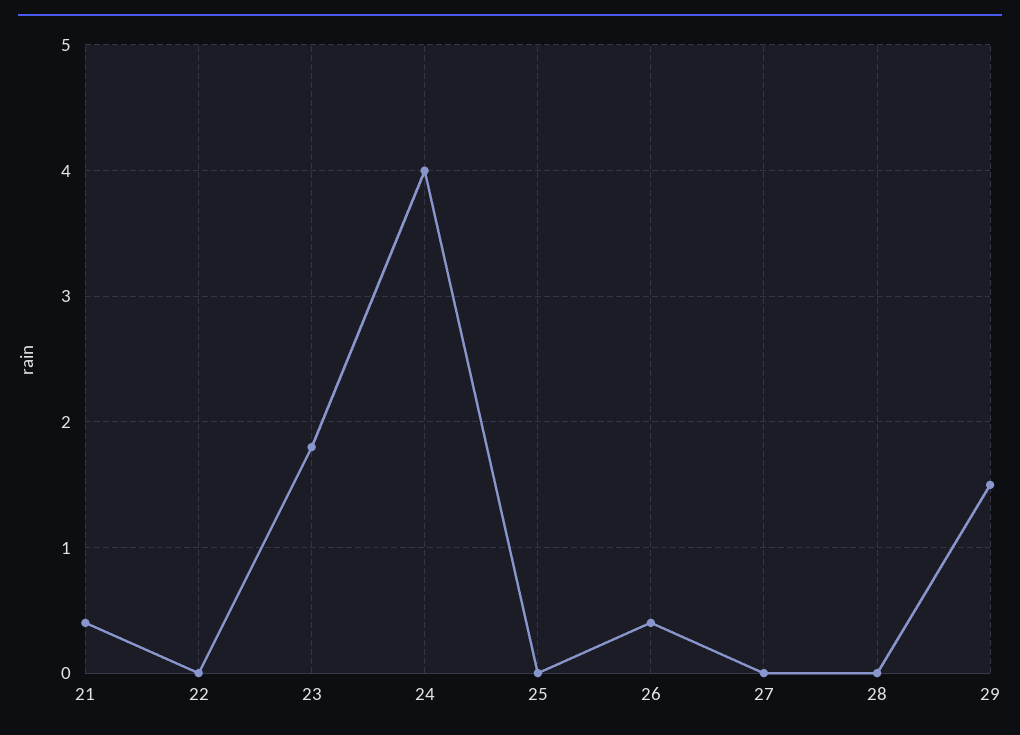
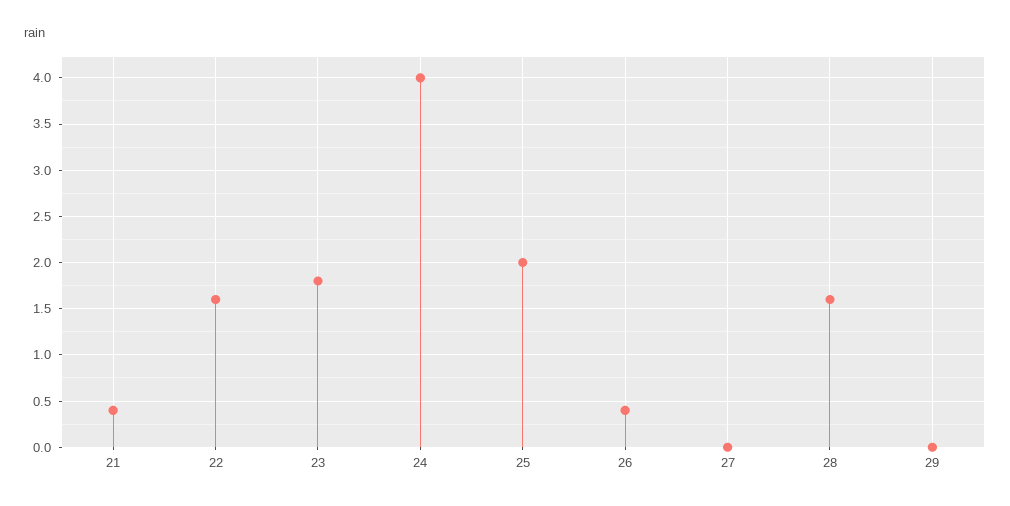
22: 0 -> 1.6
25: 0 -> 2
28: 0 -> 1.6
29: 1.5 -> 0

